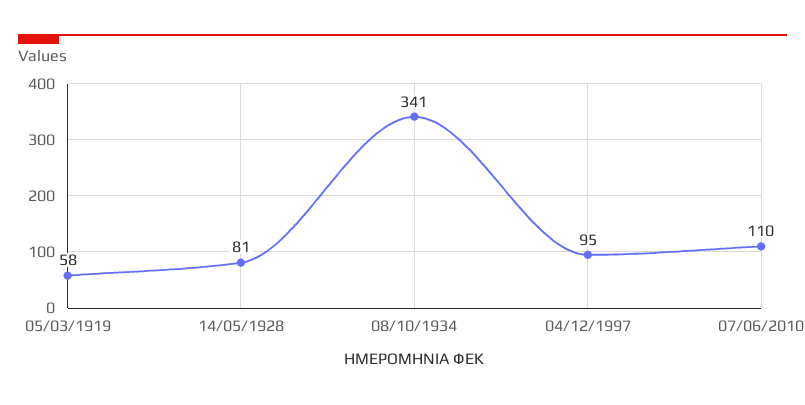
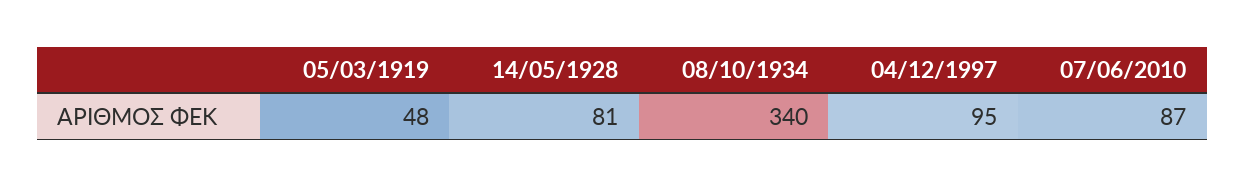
05/03/1919: 58 -> 48
08/10/1934: 341 -> 340
07/06/2010: 110 -> 87

